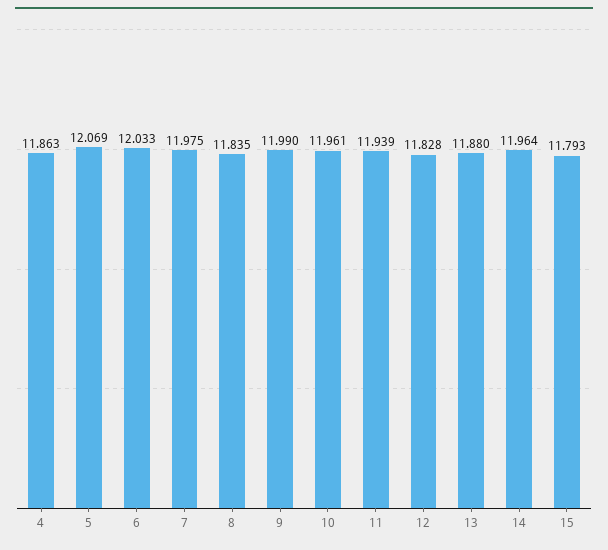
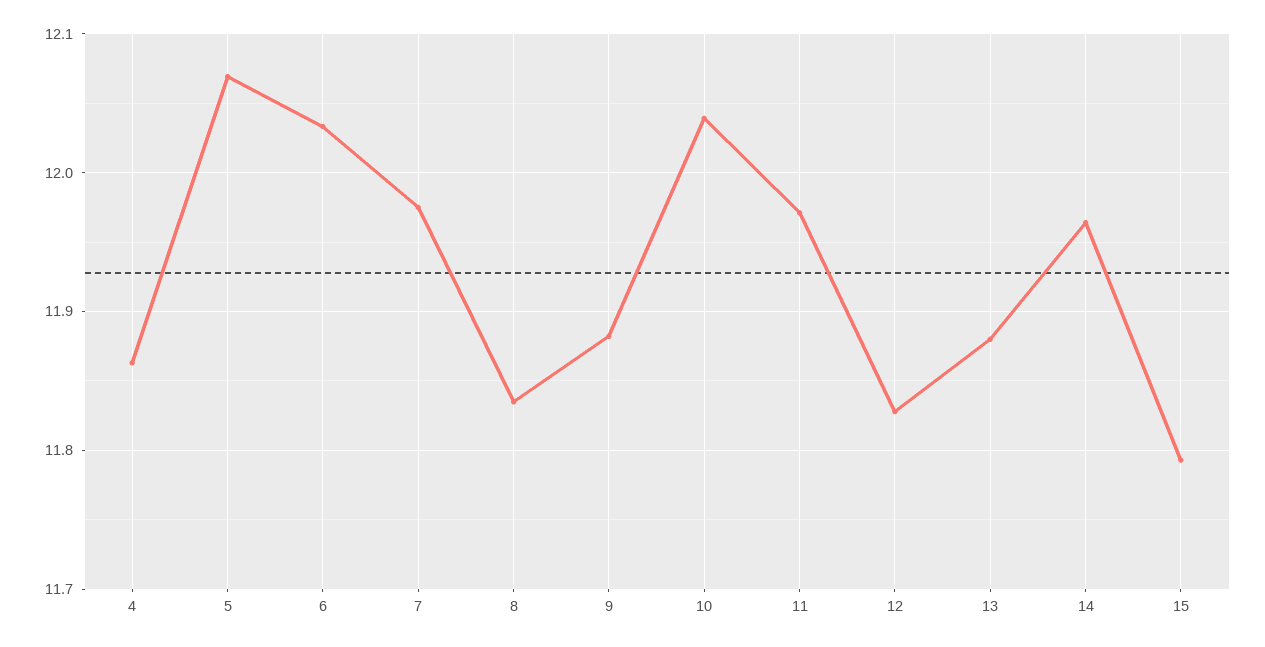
9: 11.99 -> 11.88
10: 11.961 -> 12.04
11: 11.939 -> 11.97

